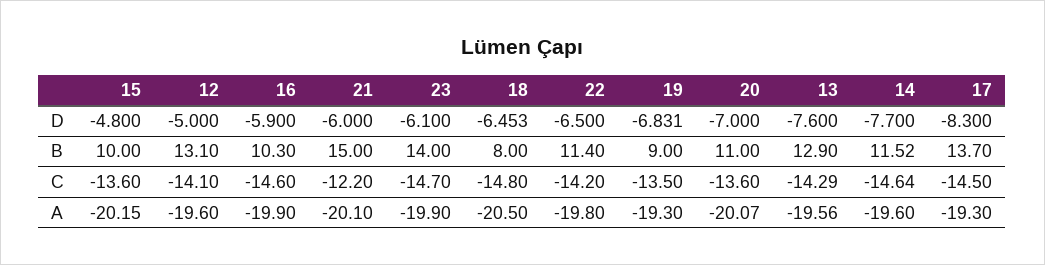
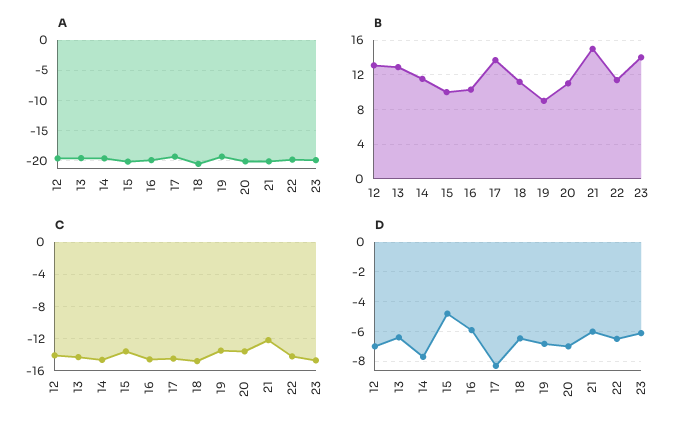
D, 12: -5 -> -7
D, 13: -7.6 -> -6.5
B, 18: 8 -> 11

